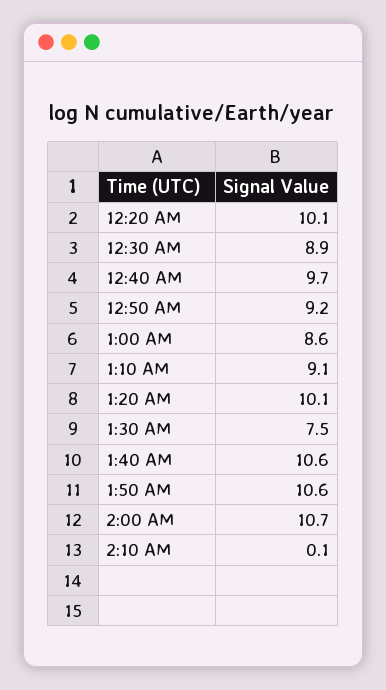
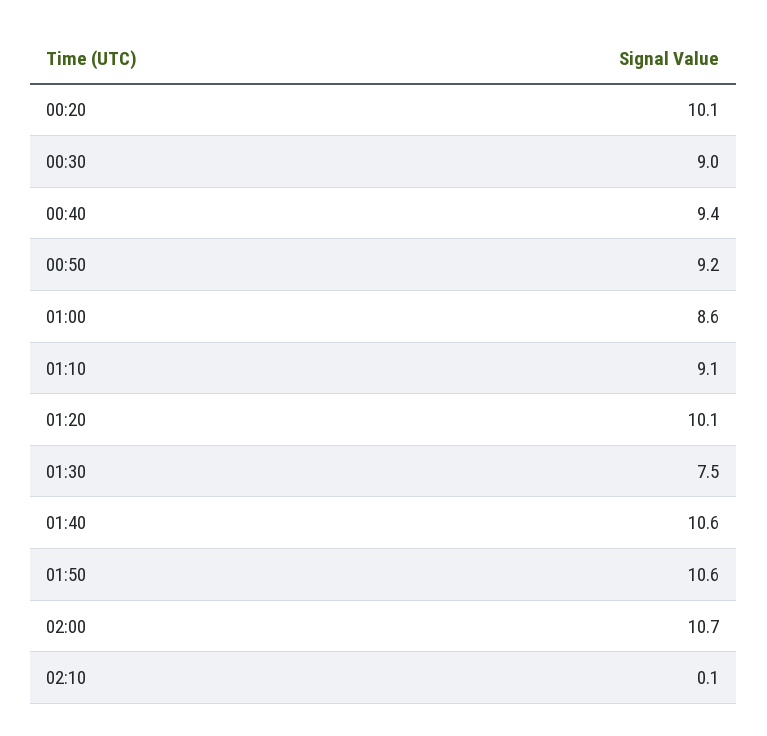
12:30 AM: 8.9 -> 9
12:40 AM: 9.7 -> 9.4

